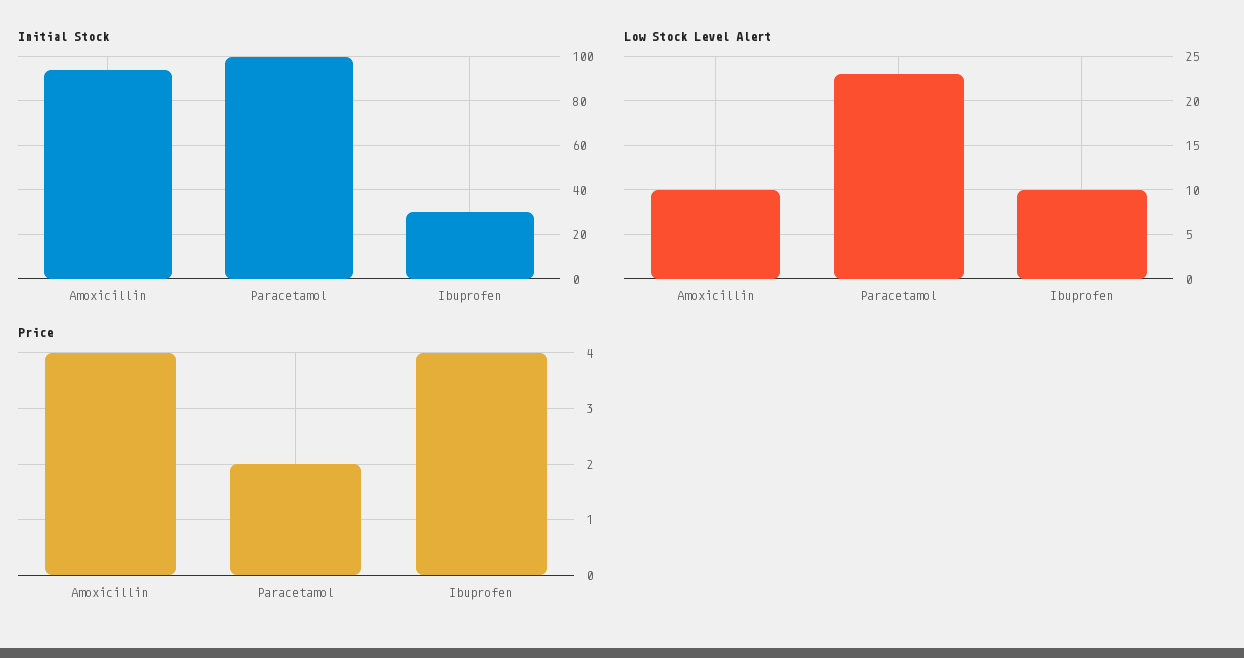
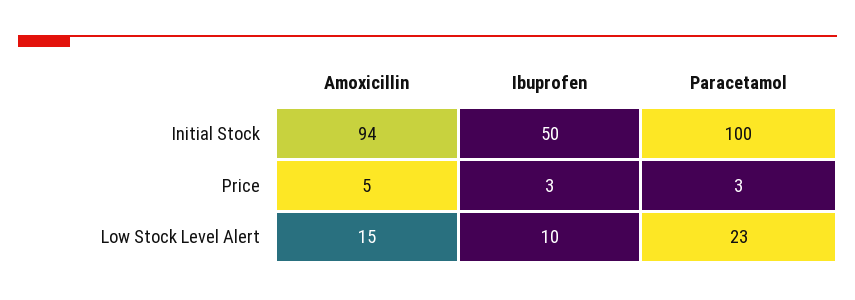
Initial Stock, Ibuprofen: 30 -> 50
Low Stock Level Alert, Amoxicillin: 10 -> 15
Price, Amoxicillin: 4 -> 5
Price, Paracetamol: 2 -> 3
Price, Ibuprofen: 4 -> 3

